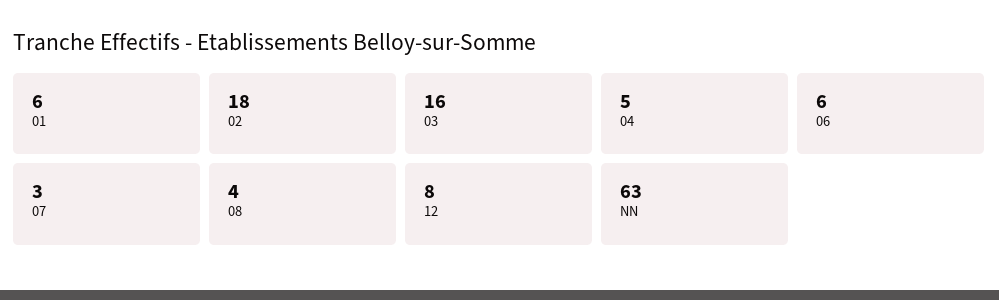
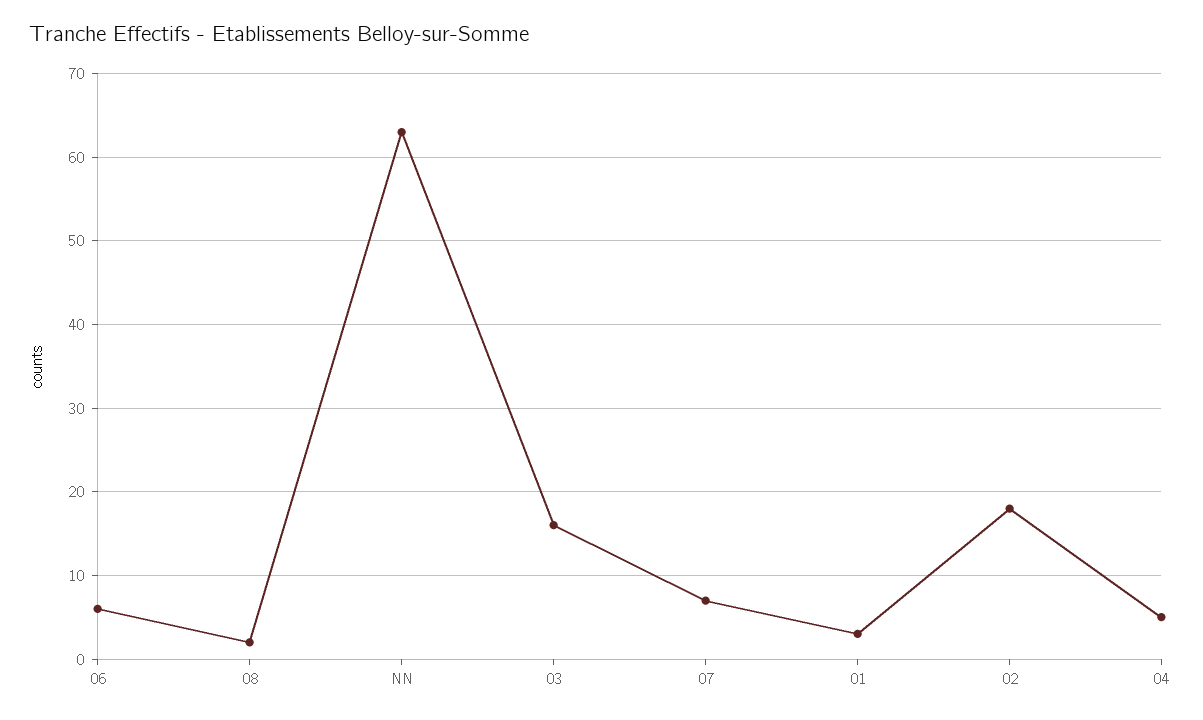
01: 6 -> 3
07: 3 -> 7
08: 4 -> 2
12: 8 -> none

